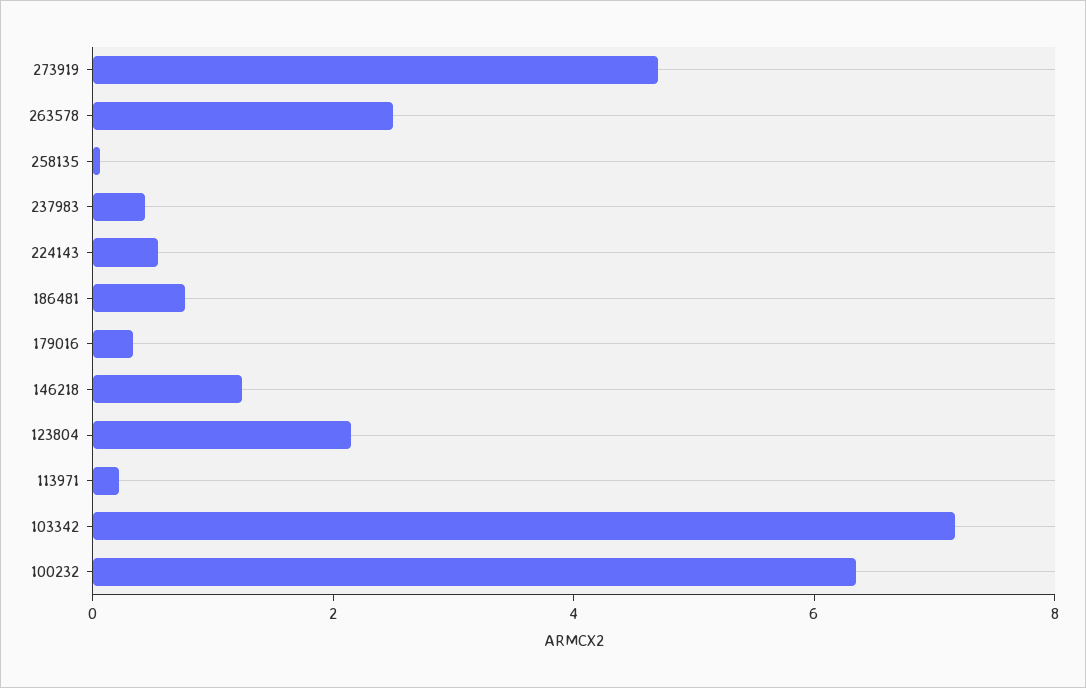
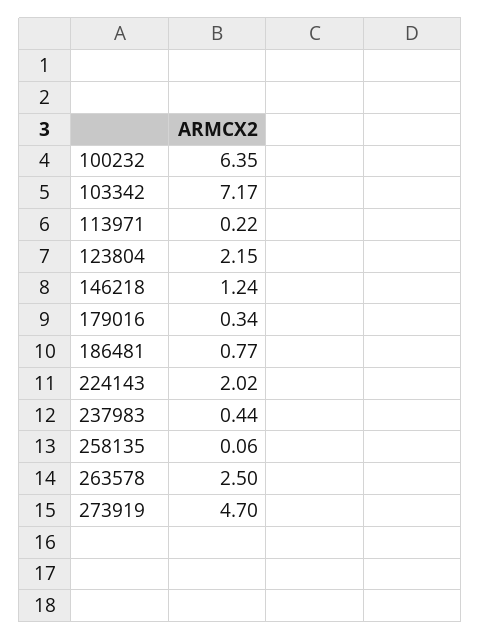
224143: 0.5 -> 2.02

